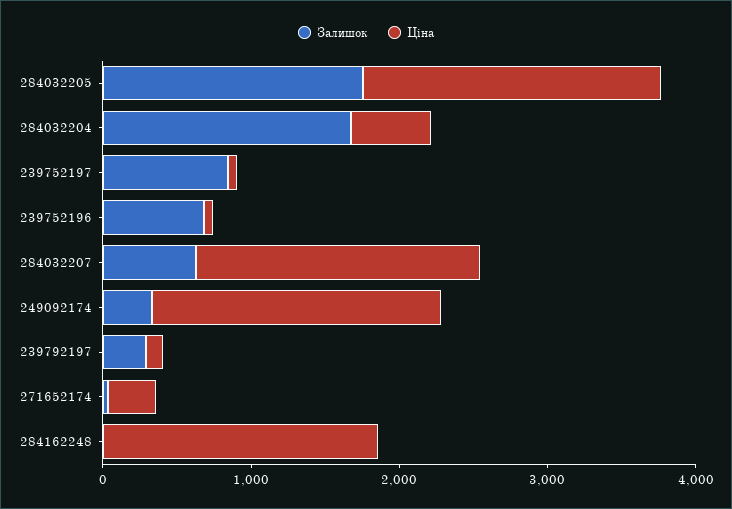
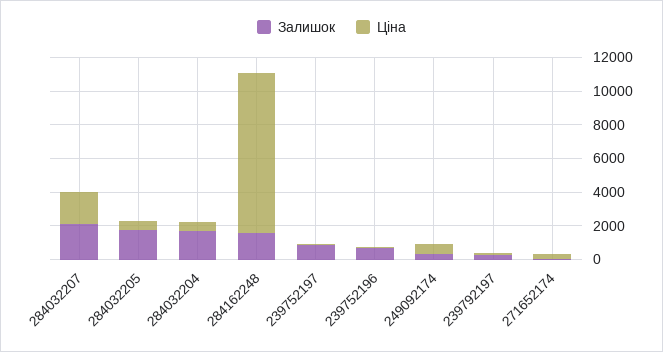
Ціна, 284032205: 2000 -> 500
Залишок, 284032207: 600 -> 2000
Ціна, 249092174: 2000 -> 500
Залишок, 284162248: 0 -> 1500
Ціна, 284162248: 1800 -> 9500

